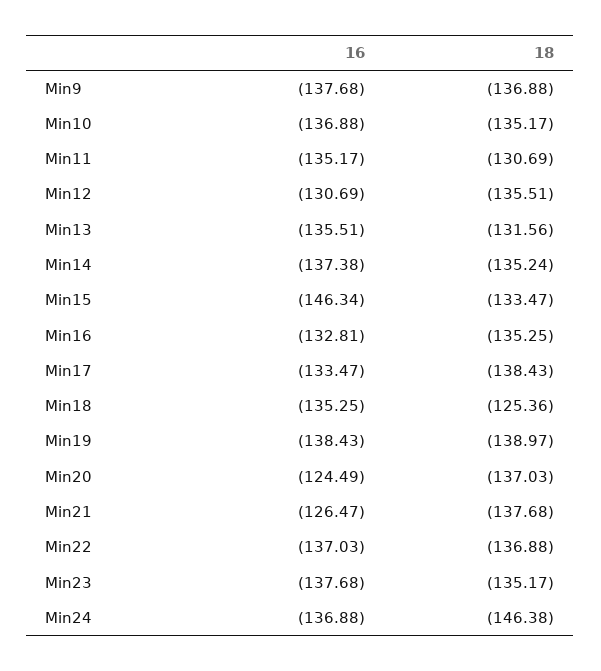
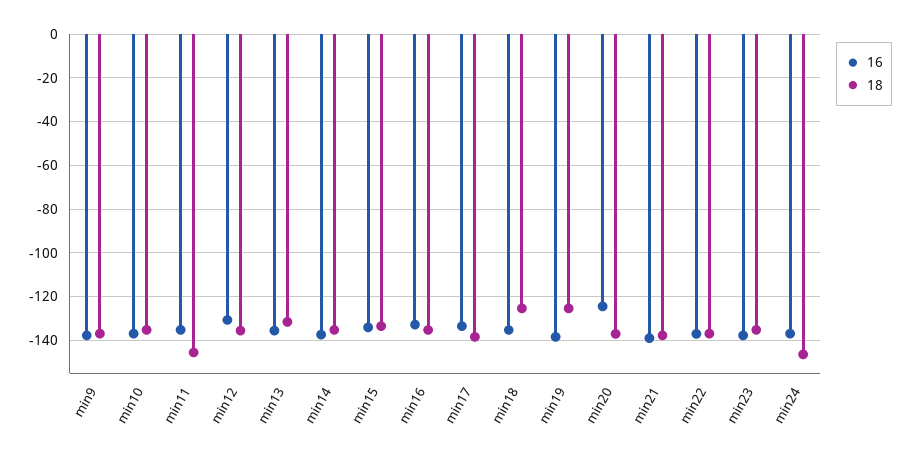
18, Min11: -130.69 -> -145
16, Min15: -146.34 -> -135
18, Min19: -138.97 -> -125
16, Min21: -126.47 -> -140

